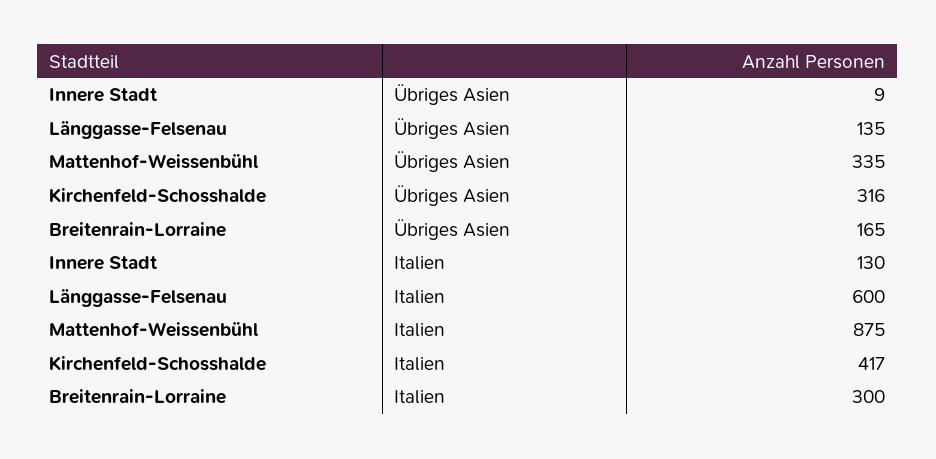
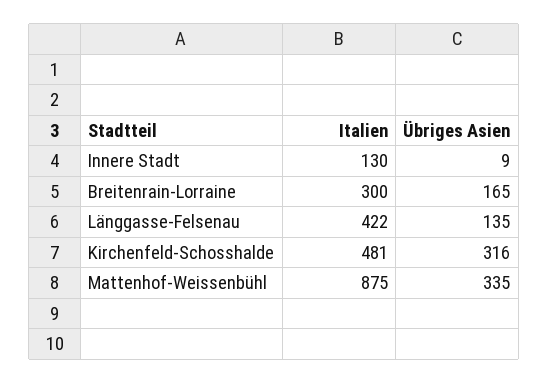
Länggasse-Felsenau, Italien: 600 -> 422
Kirchenfeld-Schosshalde, Italien: 417 -> 481

